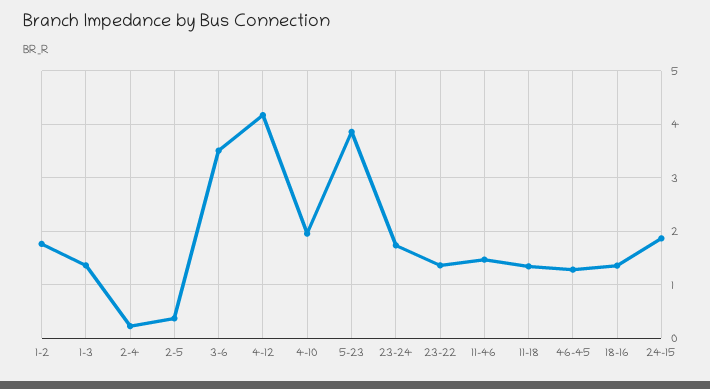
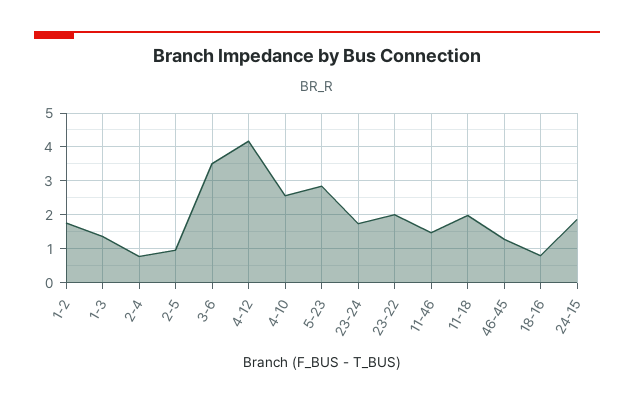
2-4: 0.2 -> 0.8
2-5: 0.4 -> 1
4-10: 2 -> 2.6
5-23: 3.8 -> 2.8
23-22: 1.4 -> 2
11-18: 1.4 -> 2
18-16: 1.4 -> 0.8

